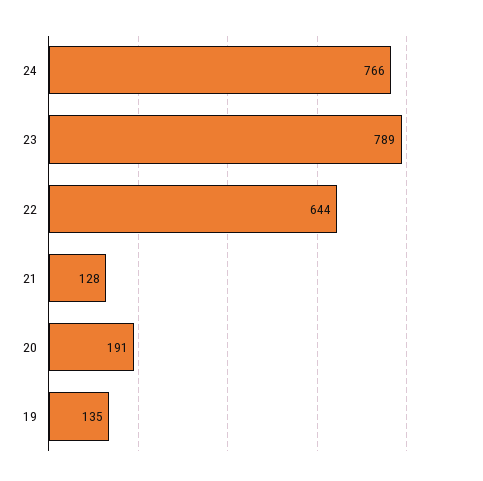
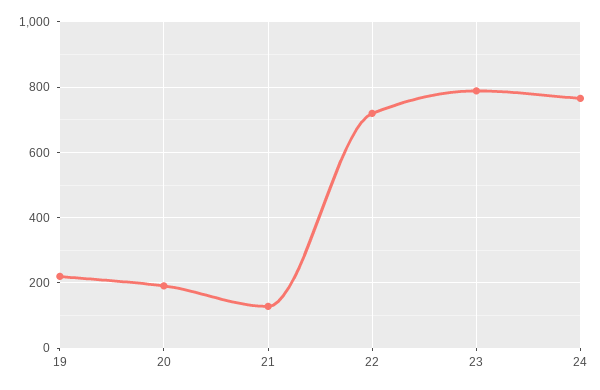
22: 644 -> 720
19: 135 -> 220

